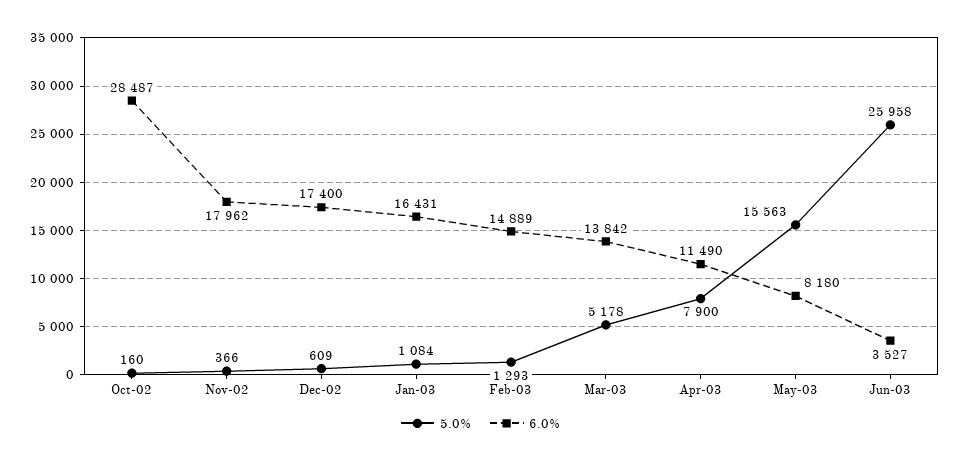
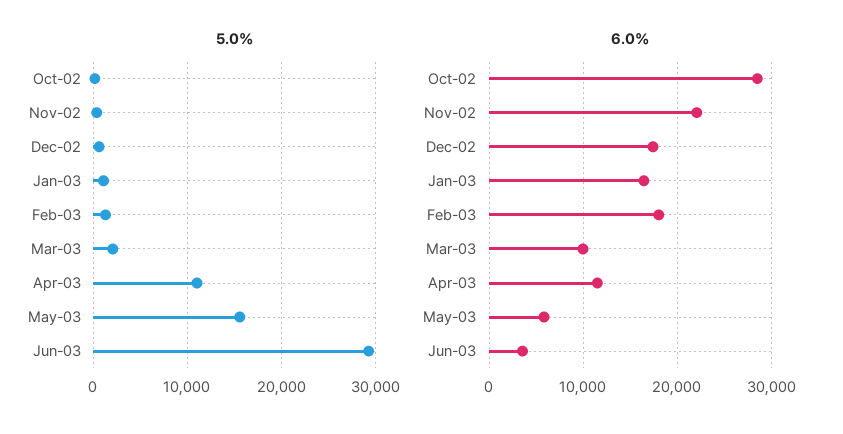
6.0%, Nov-02: 17962 -> 22000
6.0%, Feb-03: 14889 -> 18000
5.0%, Mar-03: 5178 -> 2000
6.0%, Mar-03: 13842 -> 10000
5.0%, Apr-03: 7900 -> 11000
6.0%, May-03: 8180 -> 6000
5.0%, Jun-03: 25958 -> 29000

